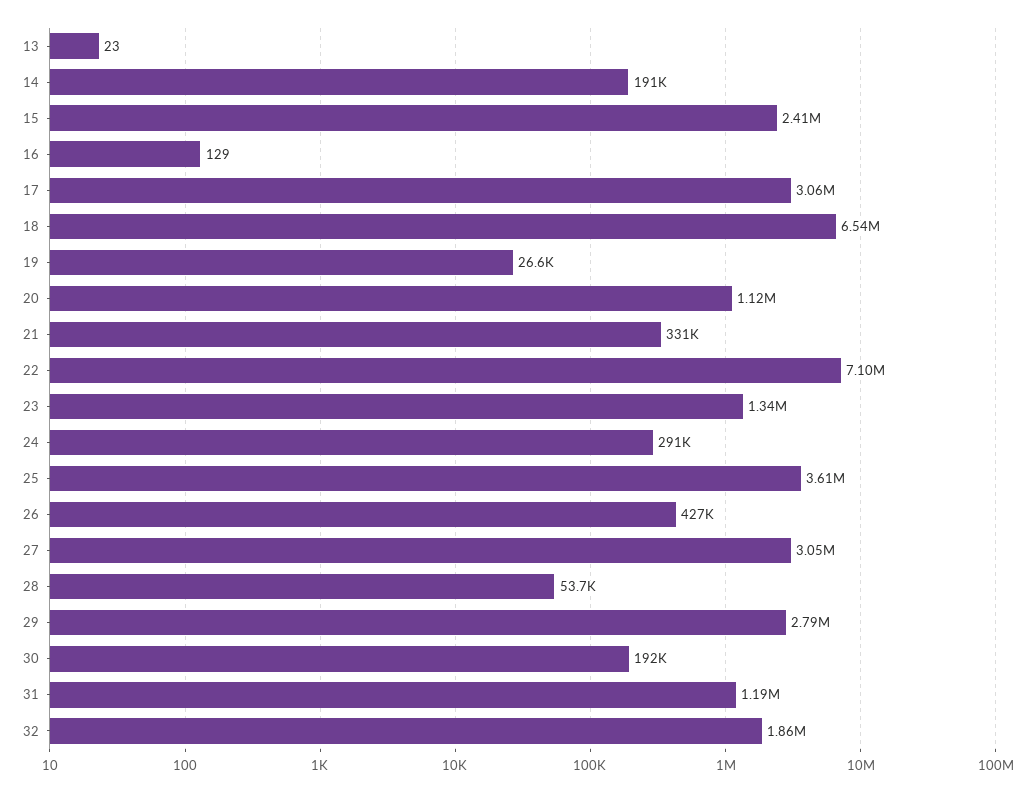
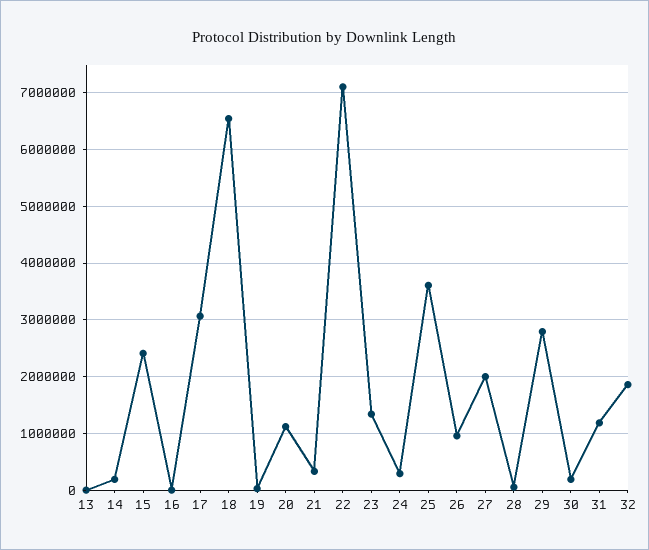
26: 427000 -> 1000000
27: 3050000 -> 2000000

